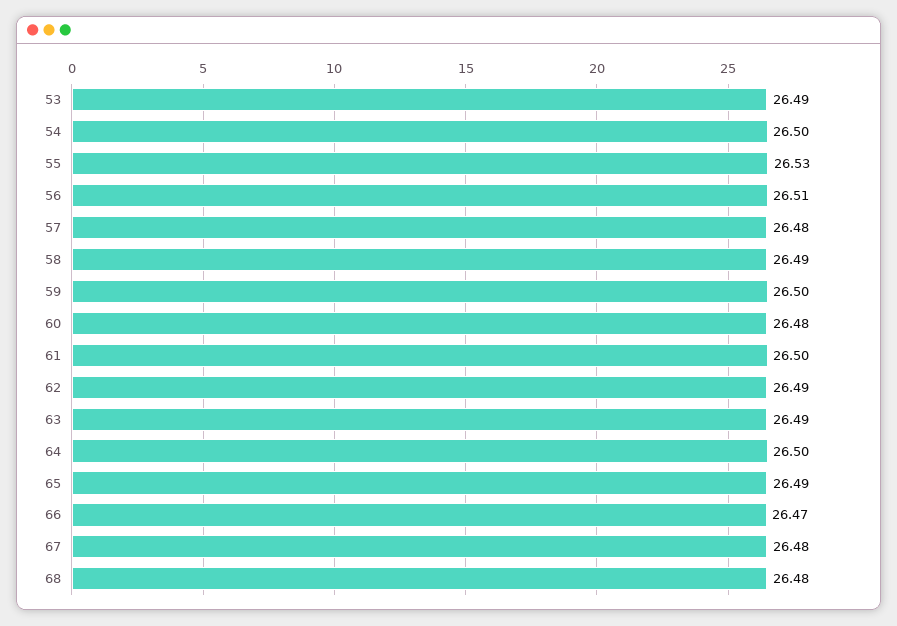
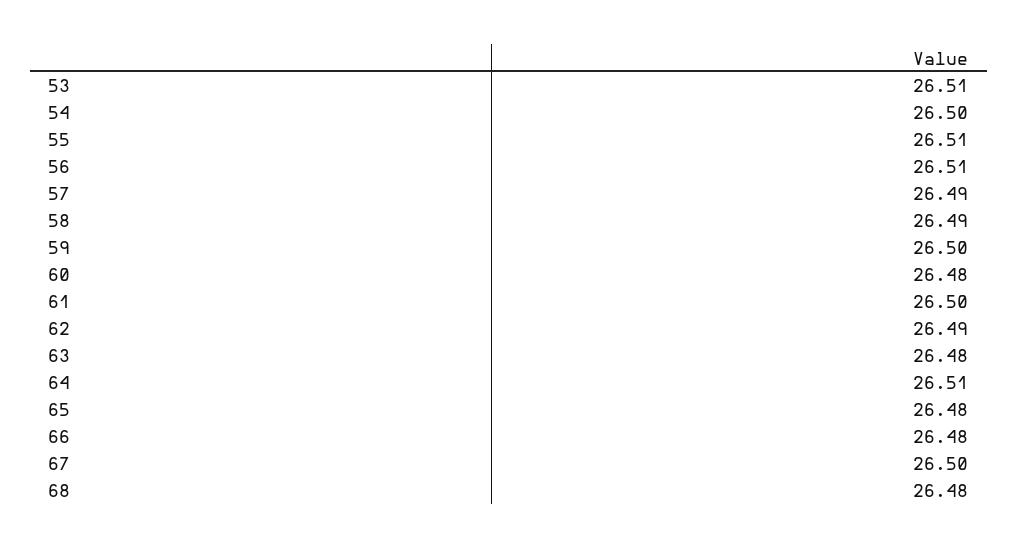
53: 26.49 -> 26.51
55: 26.53 -> 26.51
57: 26.48 -> 26.49
63: 26.49 -> 26.48
64: 26.5 -> 26.51
65: 26.49 -> 26.48
66: 26.47 -> 26.48
67: 26.48 -> 26.5

